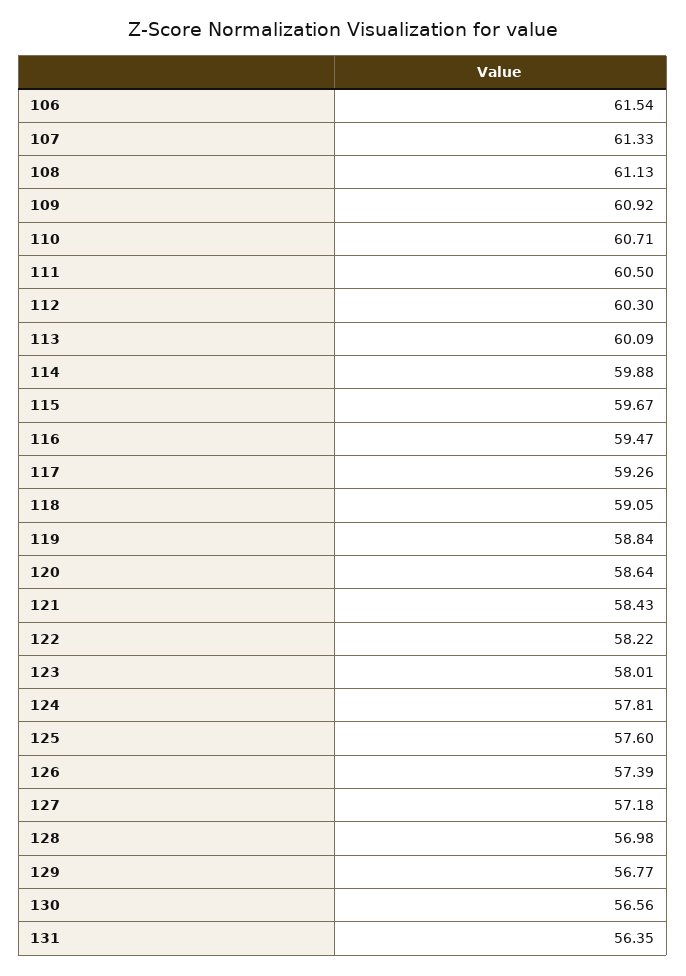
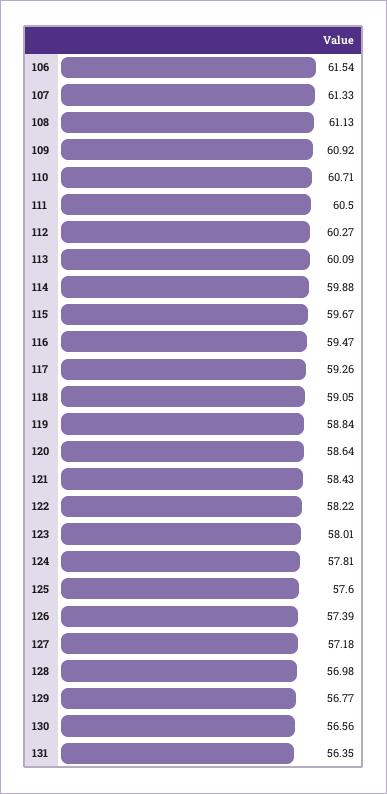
112: 60.3 -> 60.27

